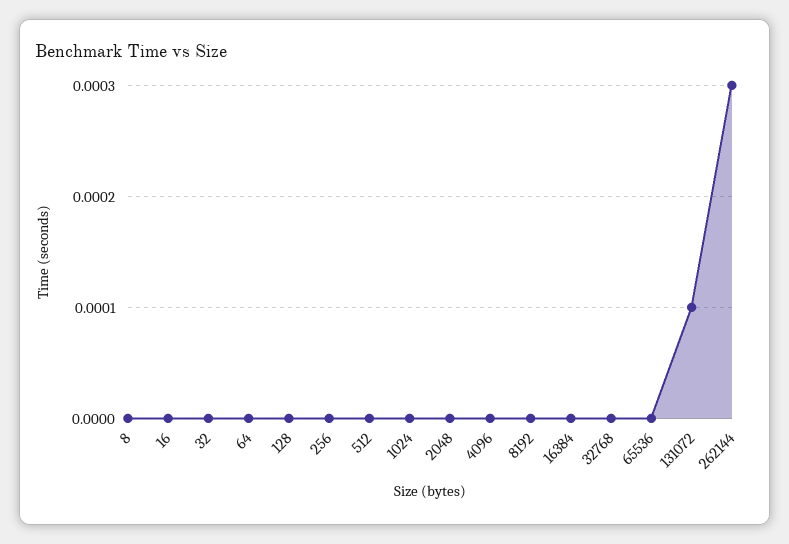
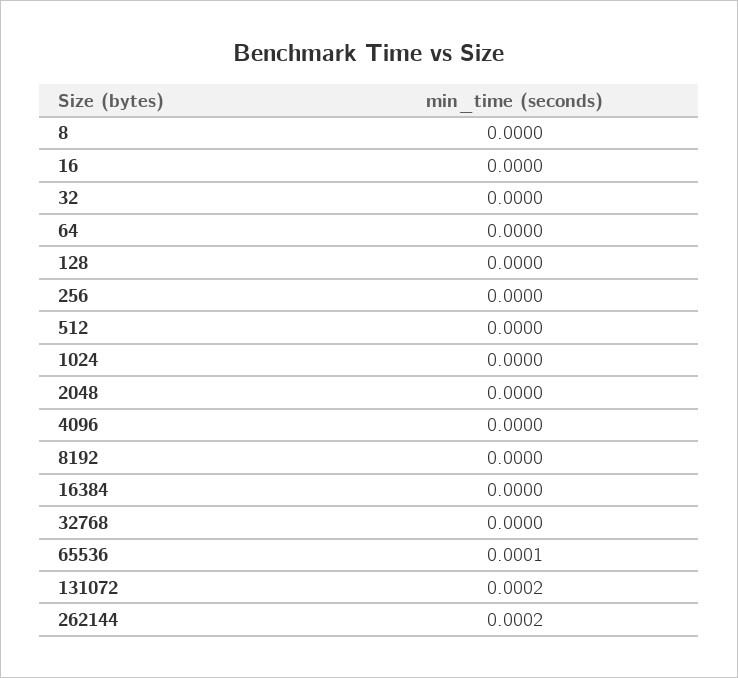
65536: 0 -> 0.0001
131072: 0.0001 -> 0.0002
262144: 0.0003 -> 0.0002

